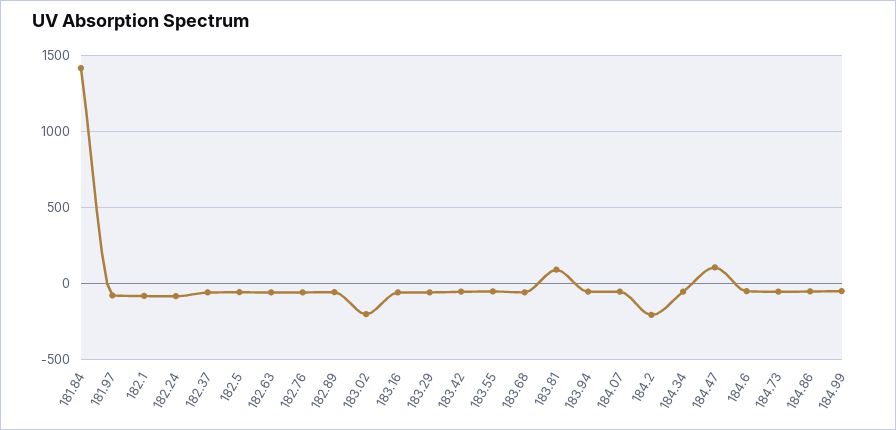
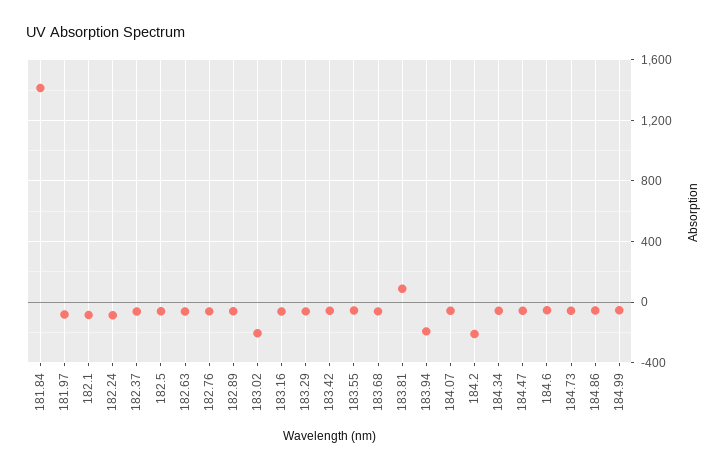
183.94: -50 -> -200
184.47: 100 -> -50

